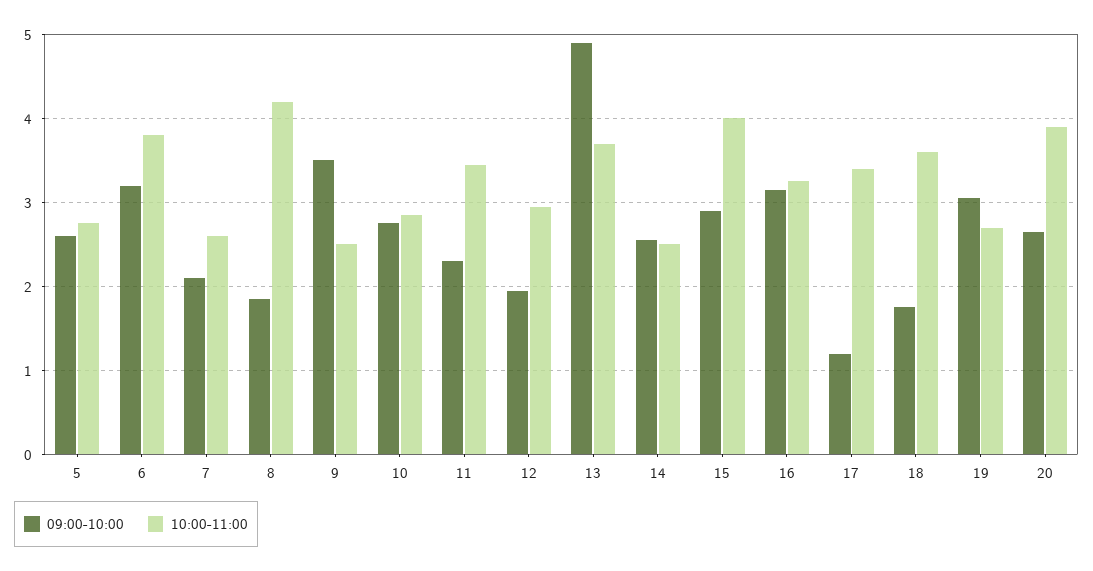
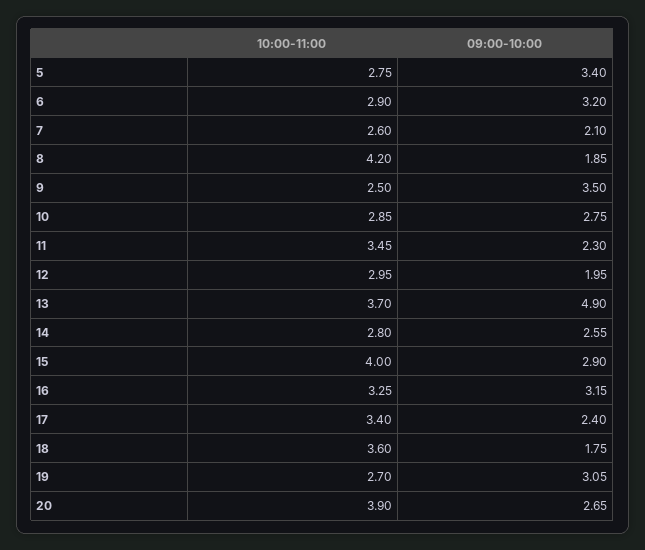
09:00-10:00, 5: 2.6 -> 3.4
10:00-11:00, 6: 3.8 -> 2.9
10:00-11:00, 14: 2.5 -> 2.8
09:00-10:00, 17: 1.2 -> 2.4

